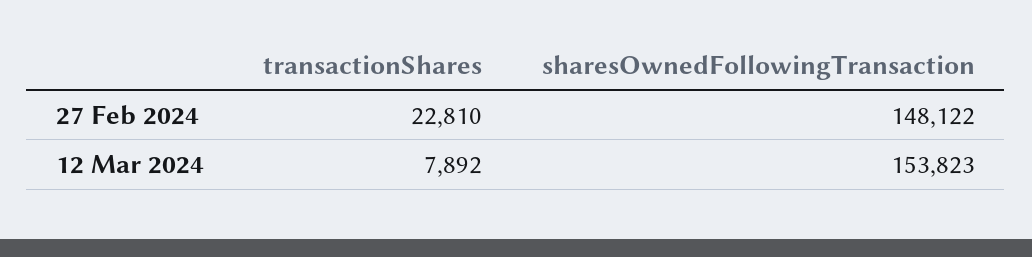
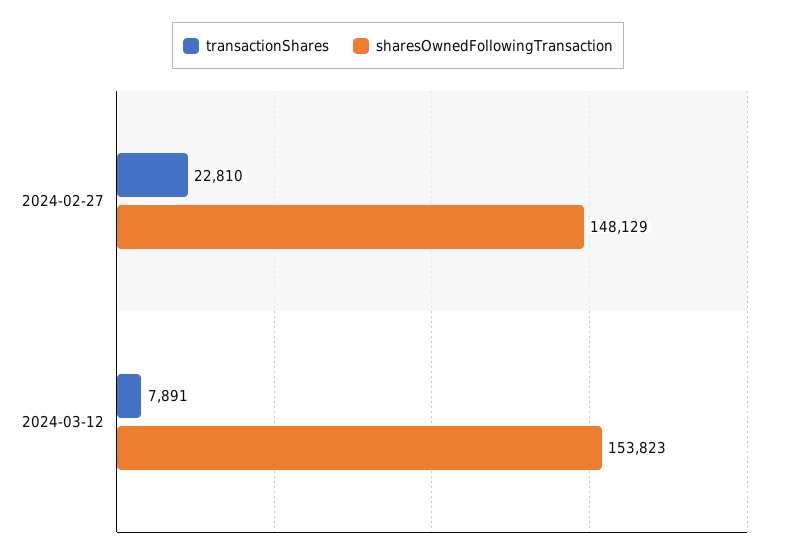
sharesOwnedFollowingTransaction, 27 Feb 2024: 148122 -> 148129
transactionShares, 12 Mar 2024: 7892 -> 7891

